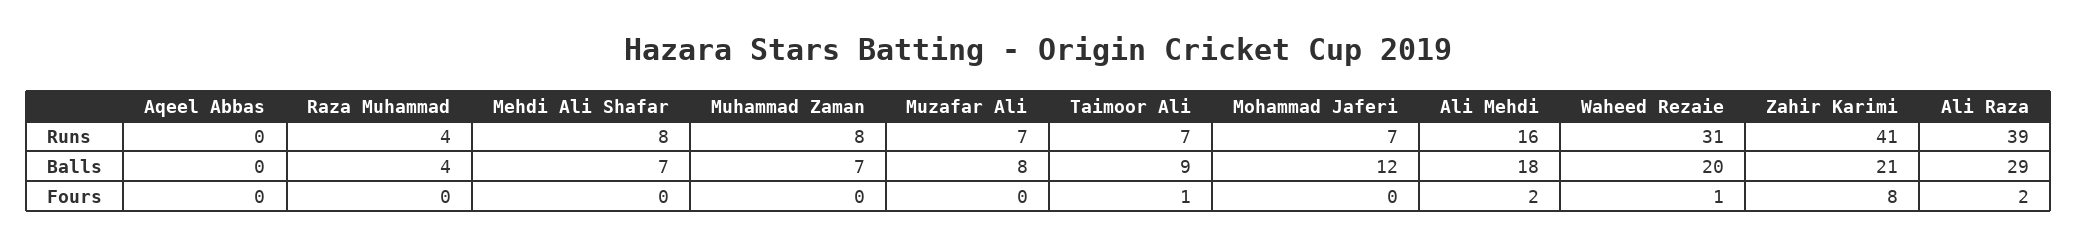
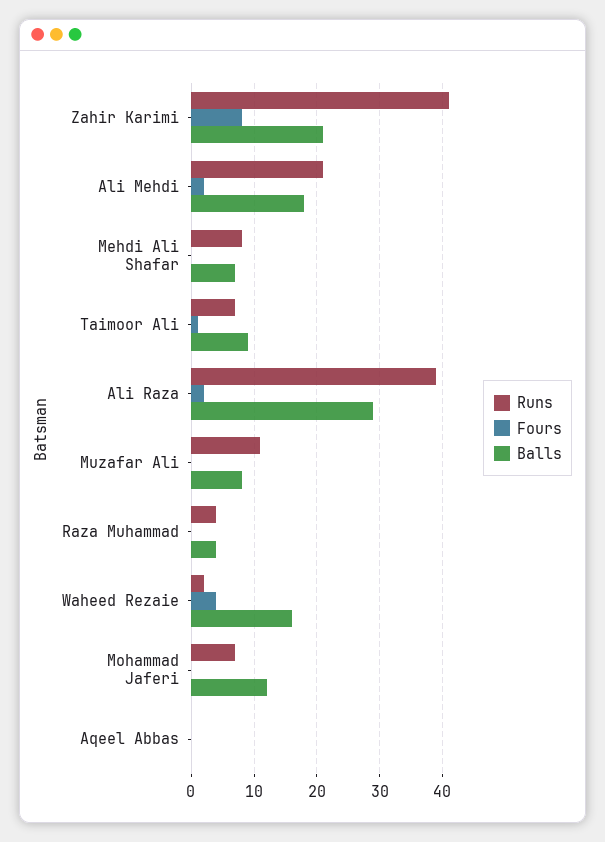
Runs, Muhammad Zaman: 8 -> none
Runs, Muzafar Ali: 7 -> 11
Runs, Ali Mehdi: 16 -> 21
Runs, Waheed Rezaie: 31 -> 2
Balls, Muhammad Zaman: 7 -> none
Balls, Waheed Rezaie: 20 -> 16
Fours, Muhammad Zaman: 0 -> none
Fours, Waheed Rezaie: 1 -> 4

